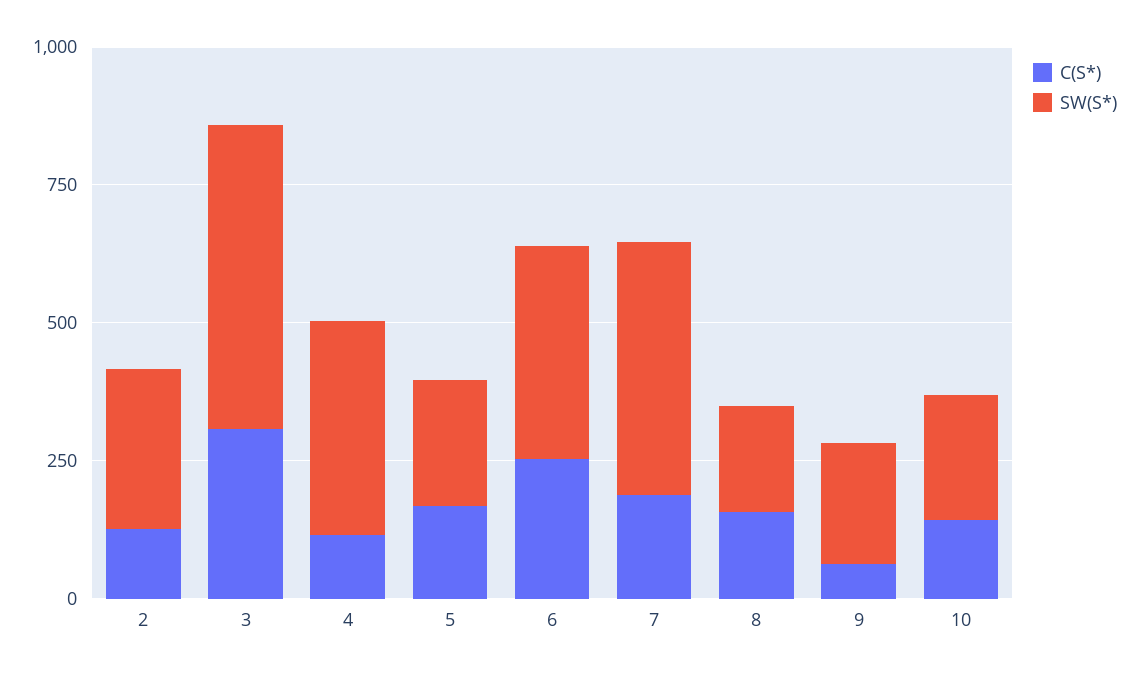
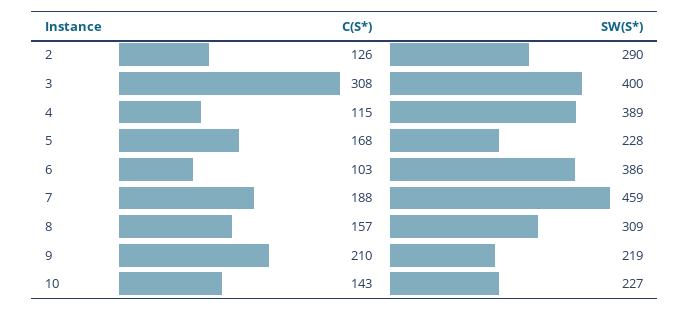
SW(S*), 3: 550 -> 400
C(S*), 6: 250 -> 103
SW(S*), 8: 200 -> 309
C(S*), 9: 50 -> 210

